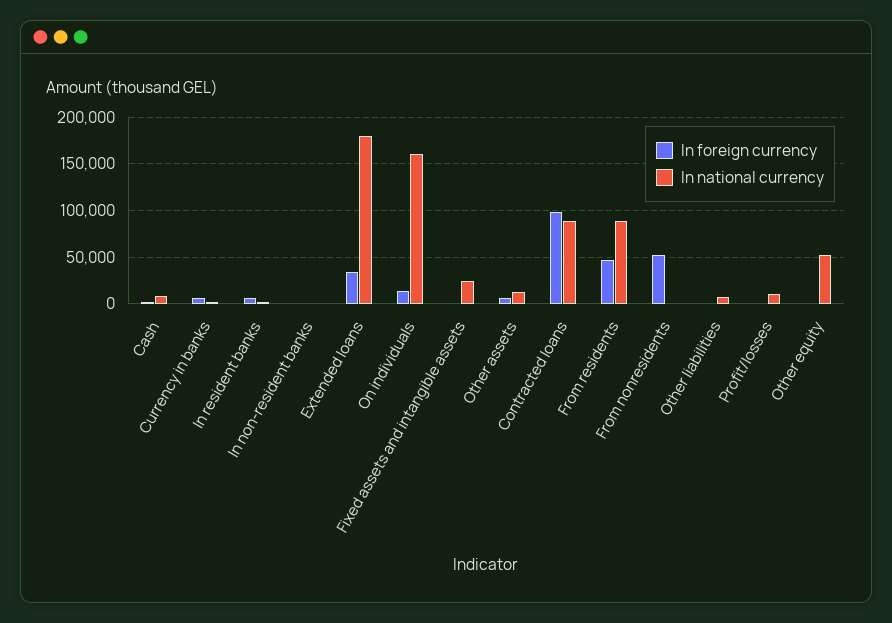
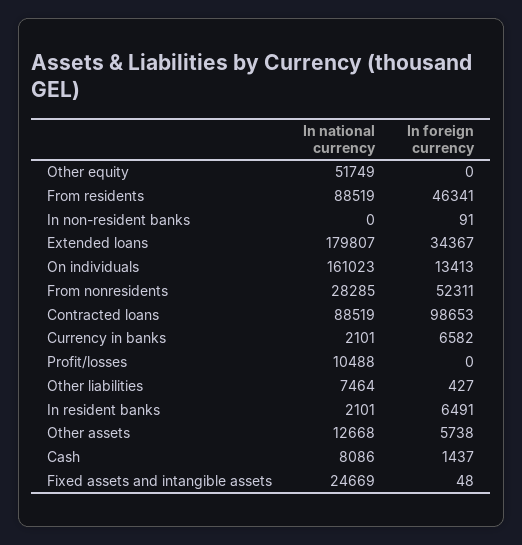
In national currency, From nonresidents: 0 -> 28285

